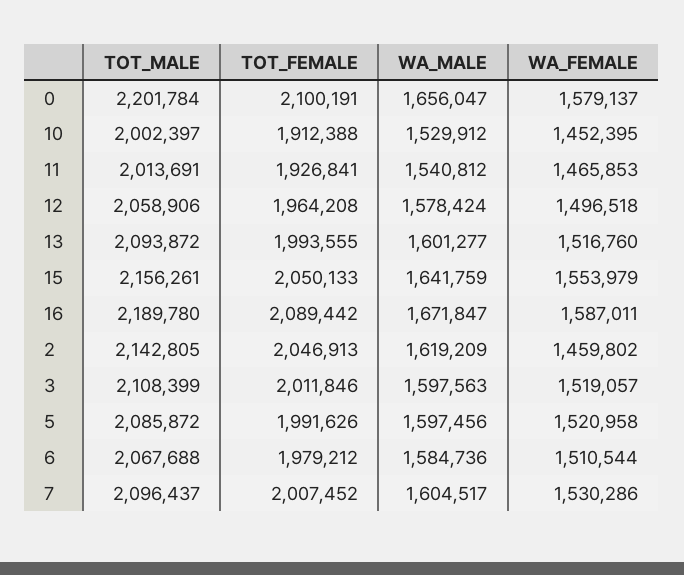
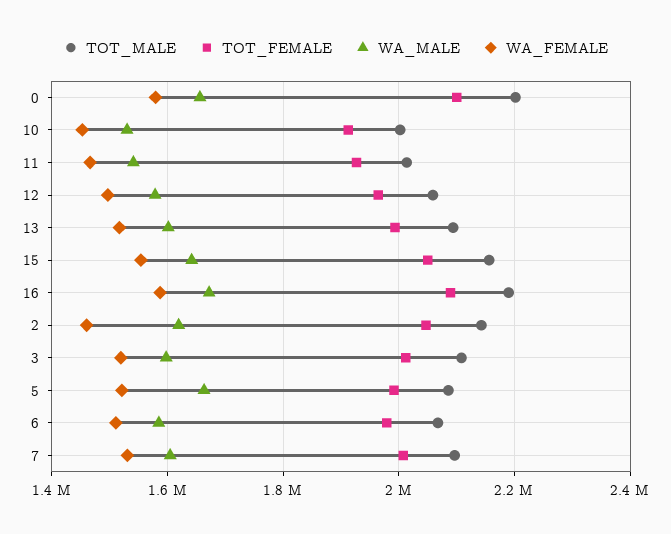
WA_MALE, 5: 1597456 -> 1660000

